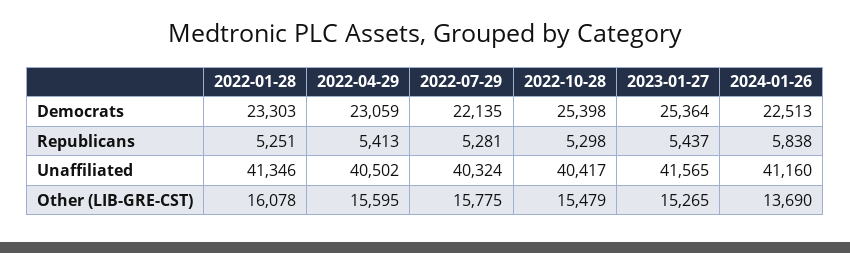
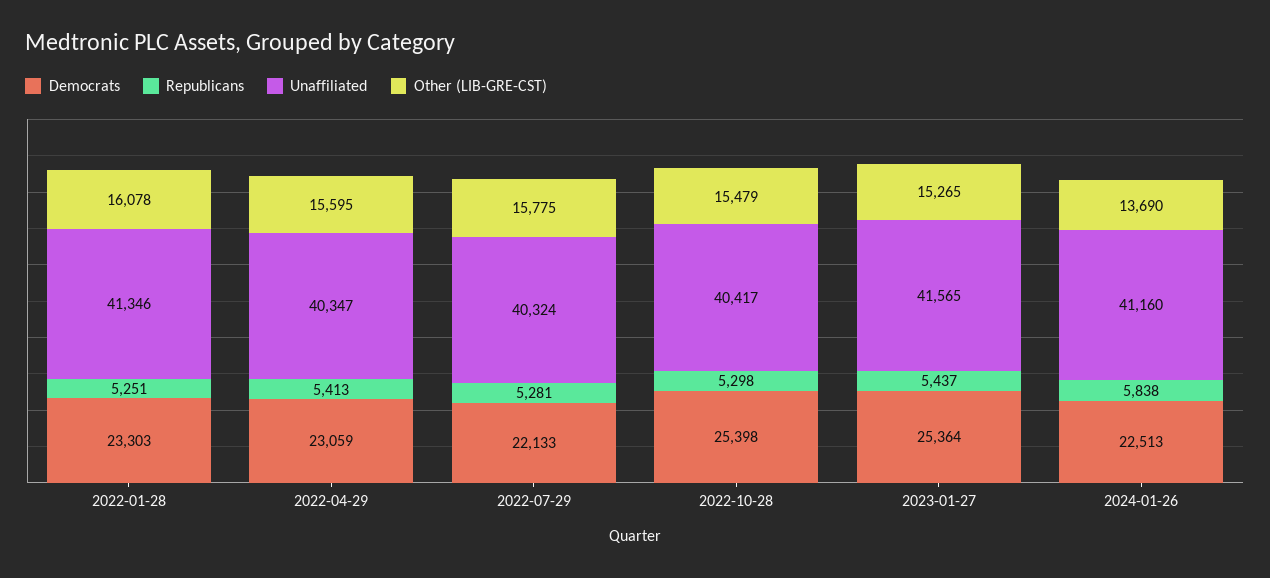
Democrats, 2022-07-29: 22135 -> 22133
Unaffiliated, 2022-04-29: 40502 -> 40347

